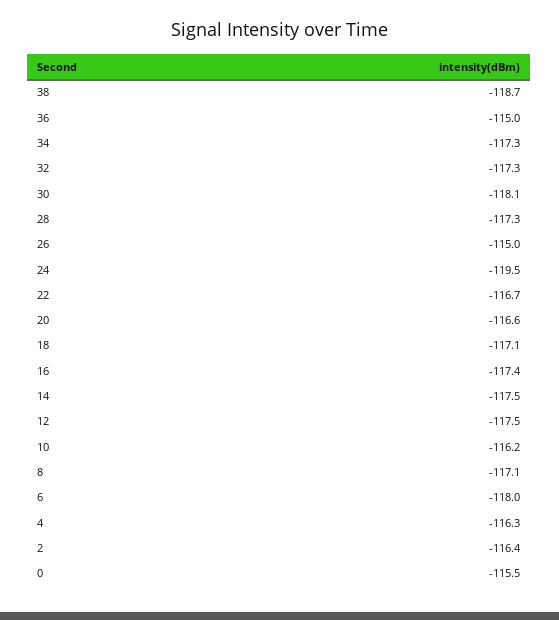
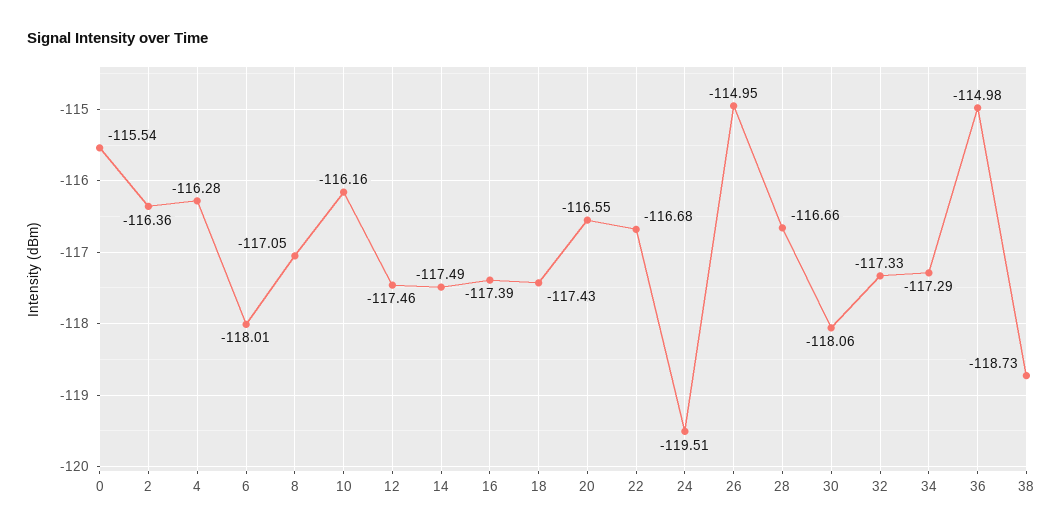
28: -117.3 -> -116.66
18: -117.1 -> -117.43

